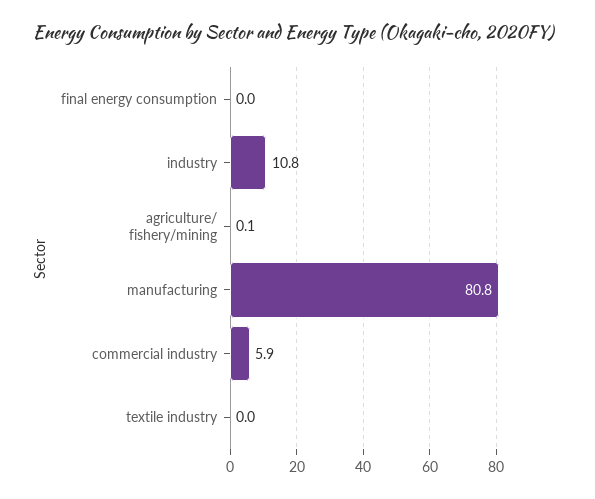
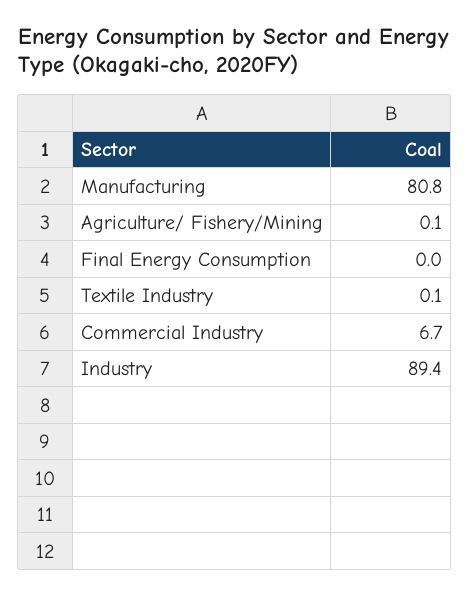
industry: 10.8 -> 89.4
commercial industry: 5.9 -> 6.7
textile industry: 0 -> 0.1

